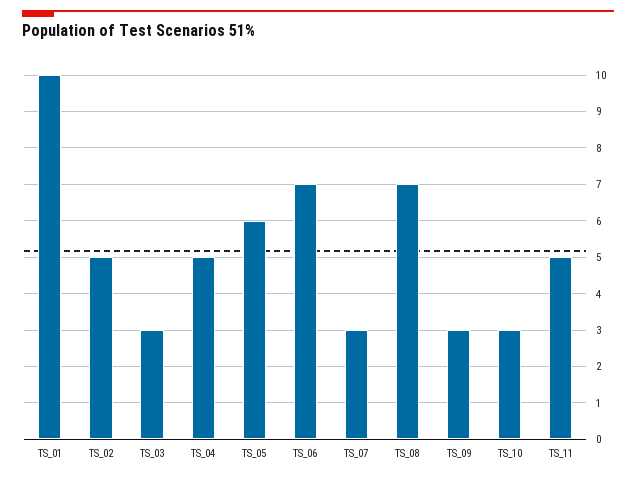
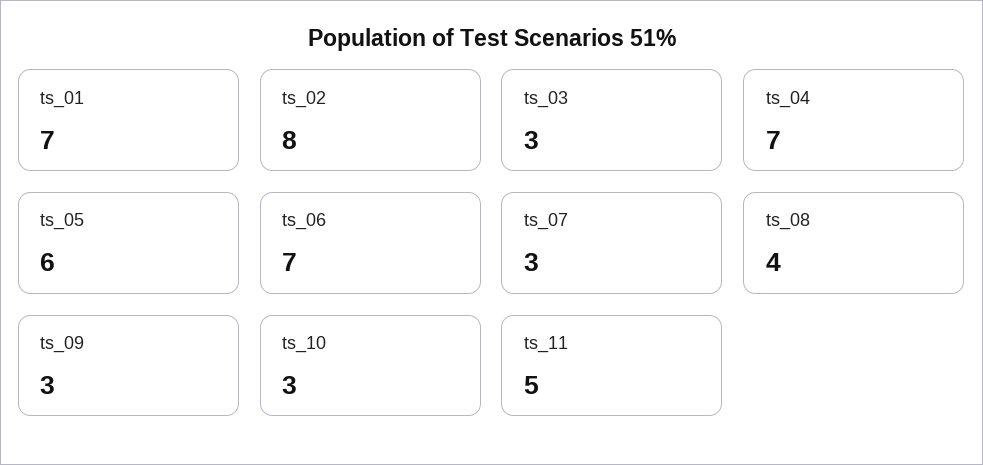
TS_01: 10 -> 7
TS_02: 5 -> 8
TS_04: 5 -> 7
TS_08: 7 -> 4

